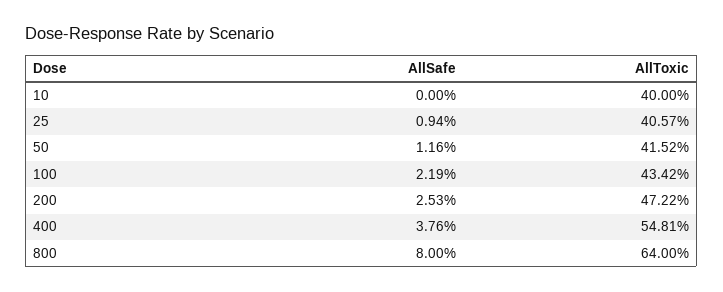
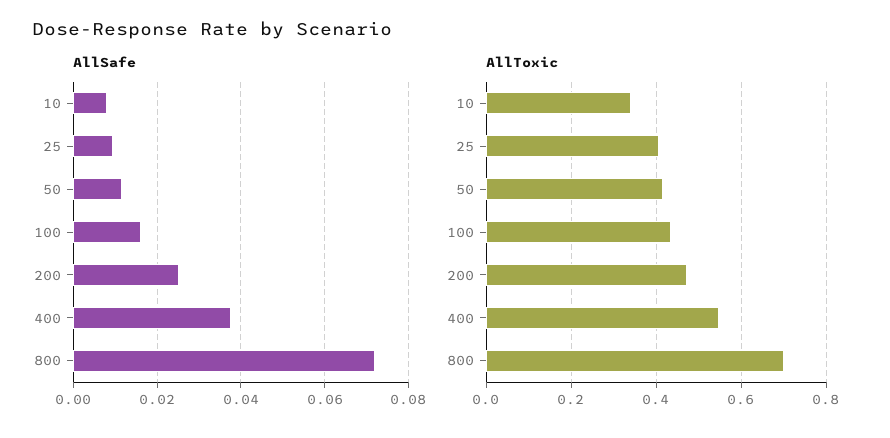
AllSafe, 10: 0 -> 0.008
AllToxic, 10: 0.4 -> 0.34
AllSafe, 100: 0.0219 -> 0.016
AllSafe, 800: 0.08 -> 0.072
AllToxic, 800: 0.64 -> 0.7

